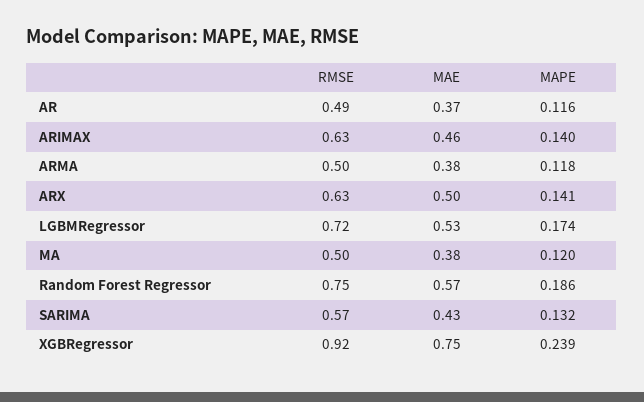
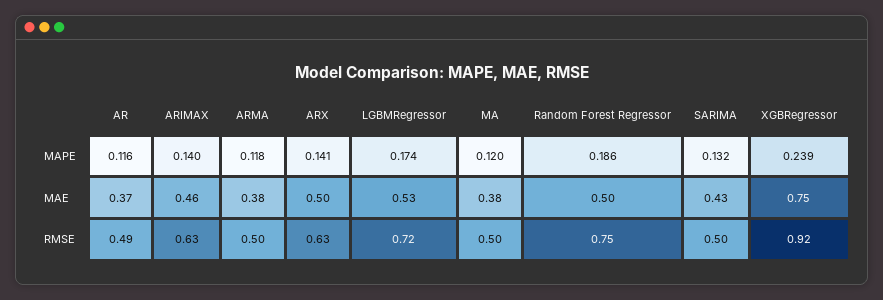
MAE, Random Forest Regressor: 0.57 -> 0.5
RMSE, SARIMA: 0.57 -> 0.5

